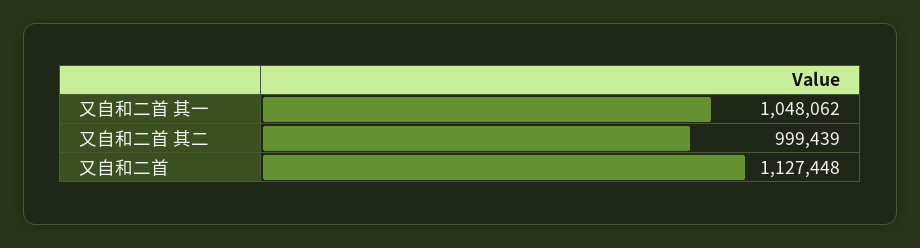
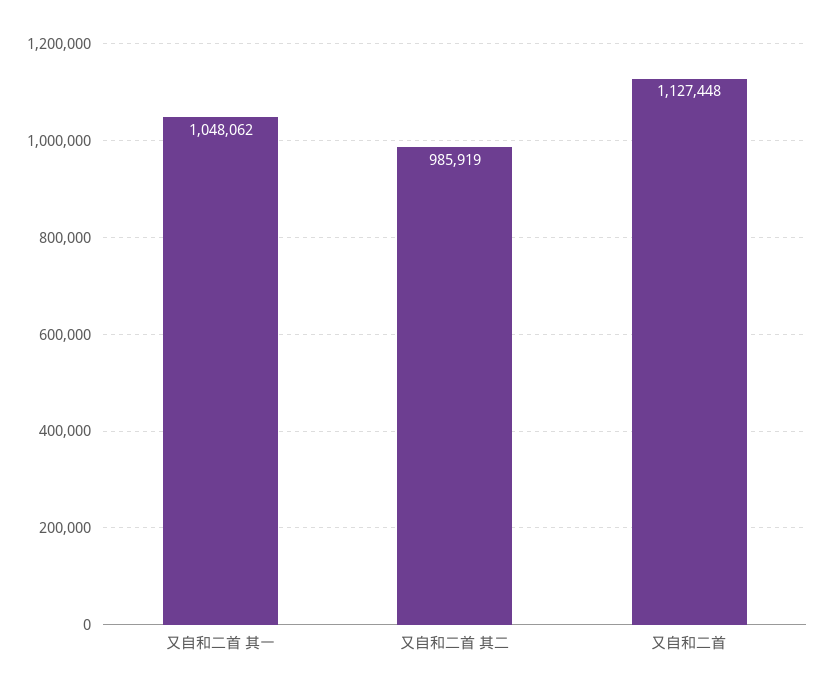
又自和二首 其二: 999439 -> 985919

